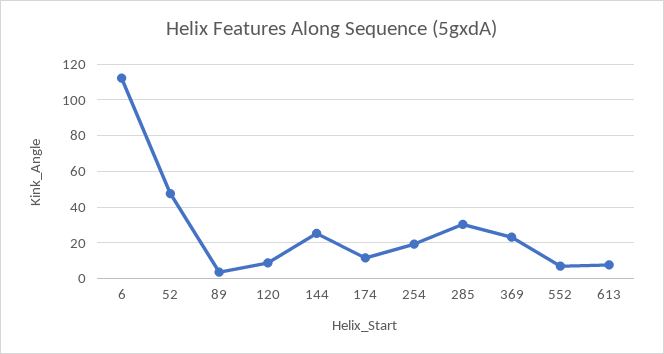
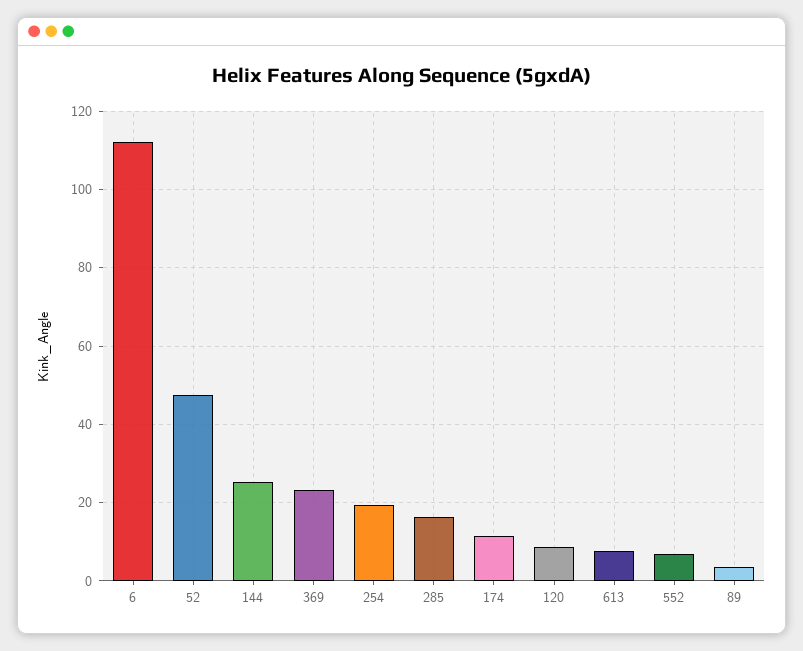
285: 30 -> 16

